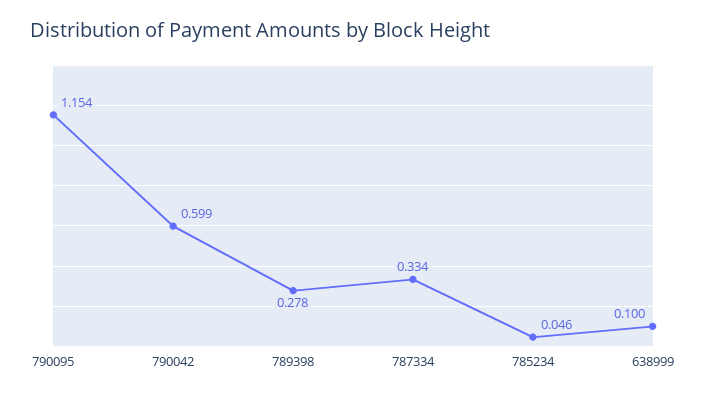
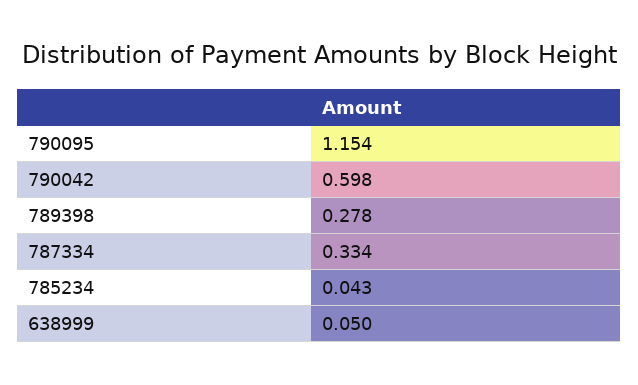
790042: 0.599 -> 0.598
785234: 0.046 -> 0.043
638999: 0.1 -> 0.05

